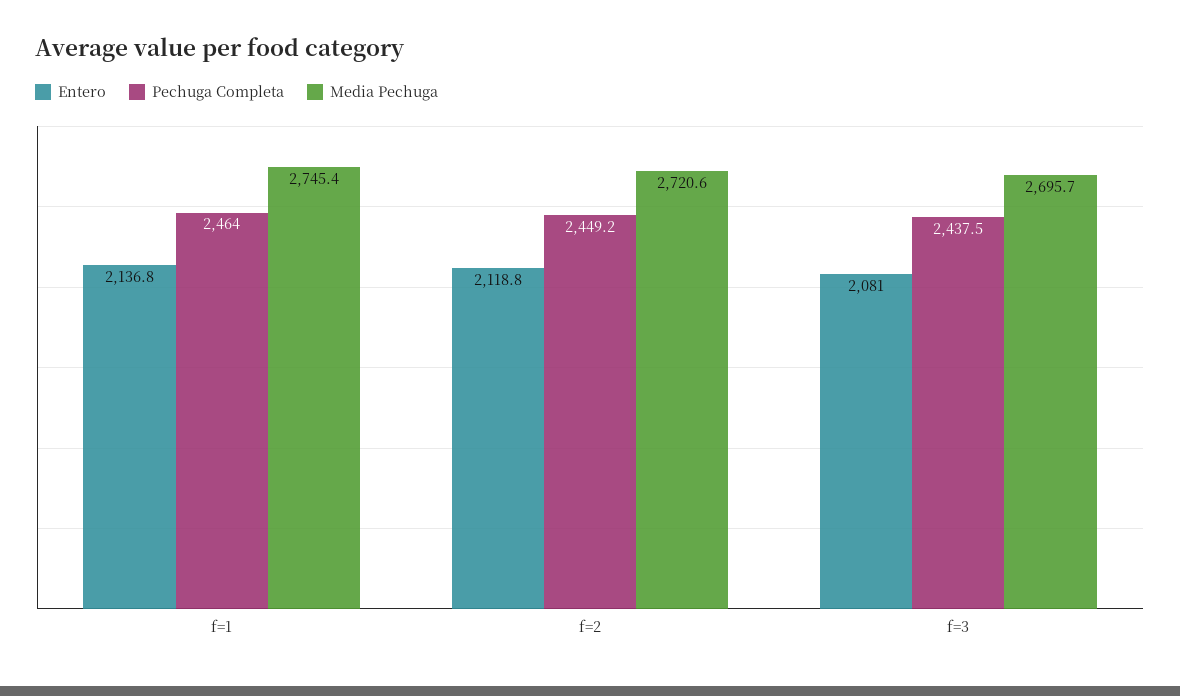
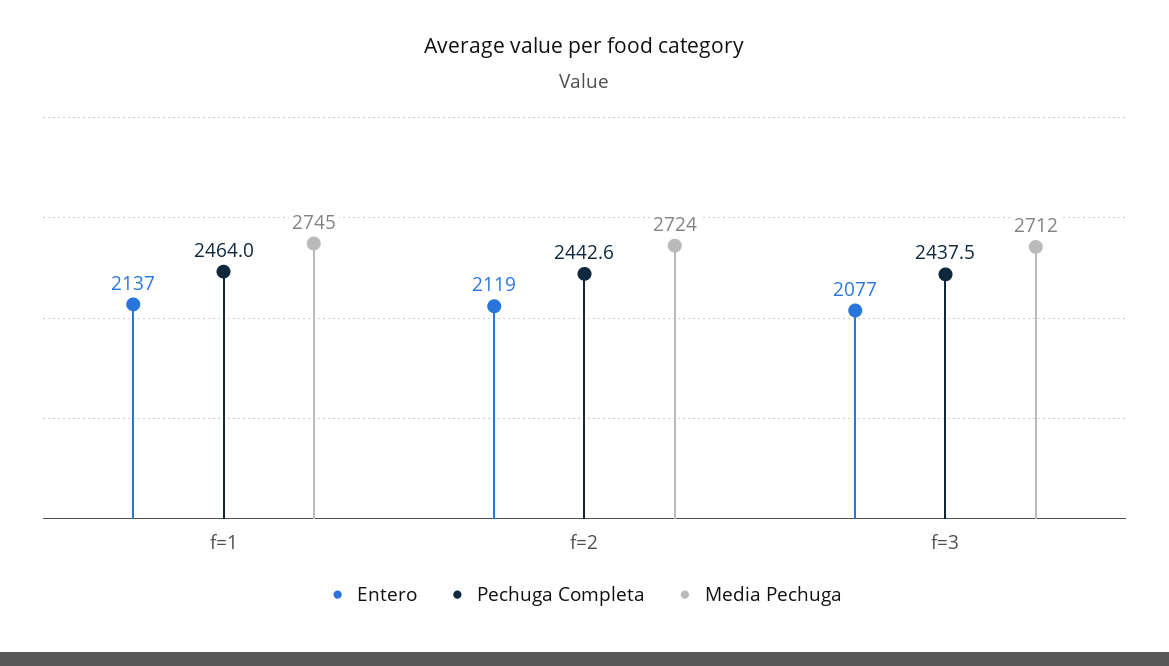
Pechuga Completa, f=2: 2449.2 -> 2442.6
Media Pechuga, f=2: 2720.6 -> 2724
Entero, f=3: 2081 -> 2077
Media Pechuga, f=3: 2695.7 -> 2712

